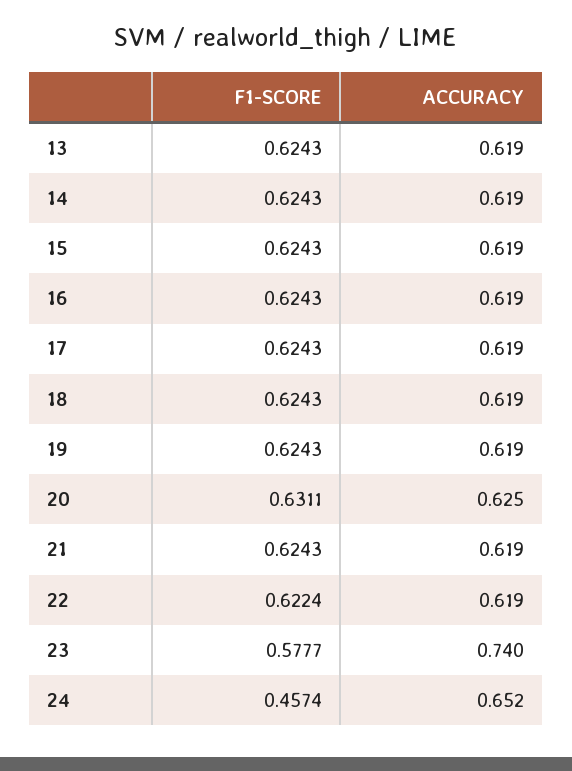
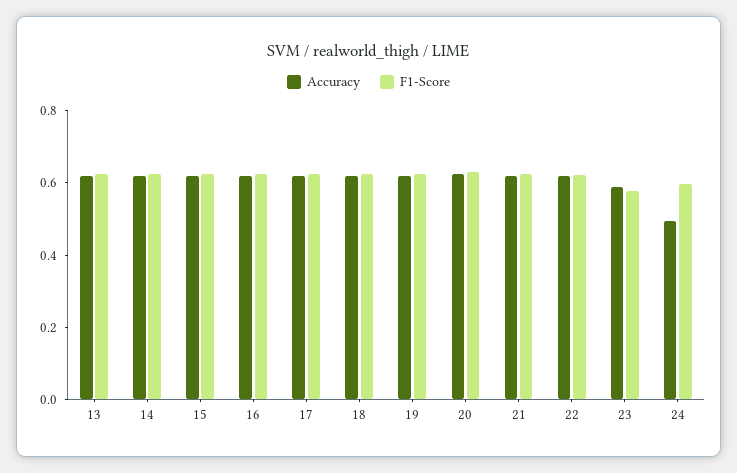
ACCURACY, 23: 0.74 -> 0.6
F1-SCORE, 24: 0.4574 -> 0.6
ACCURACY, 24: 0.652 -> 0.5

